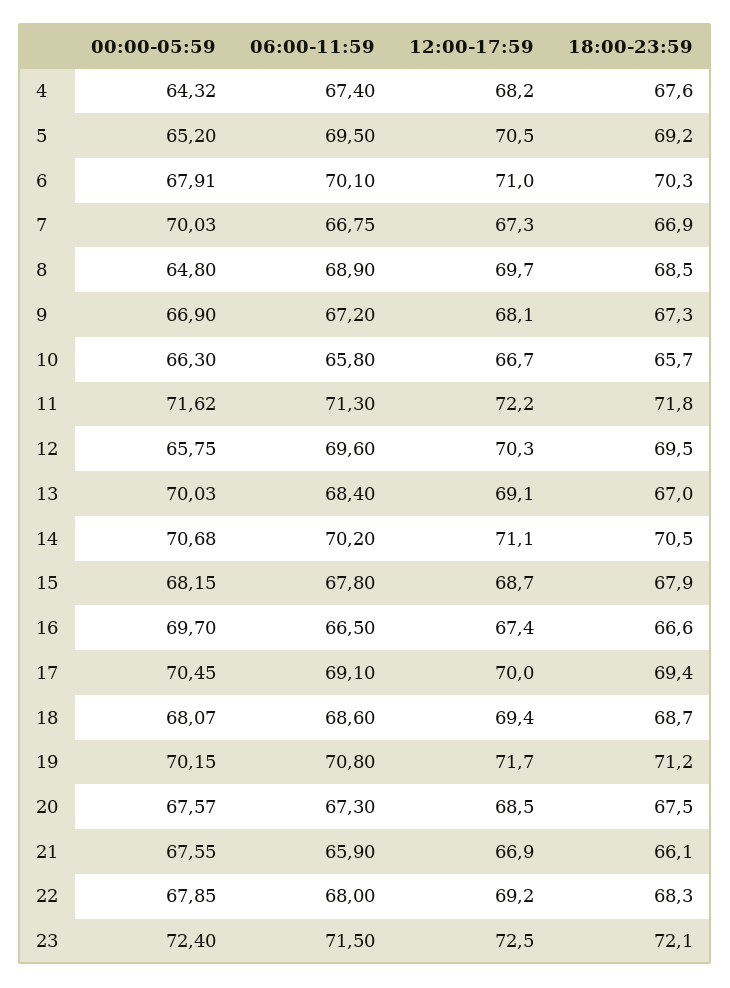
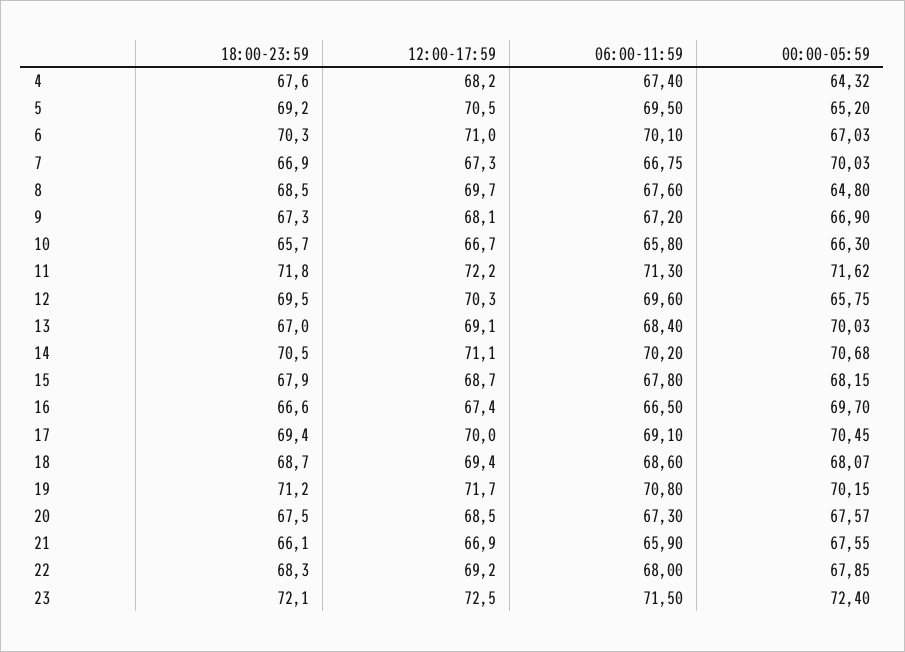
00:00-05:59, 6: 67.91 -> 67.03
06:00-11:59, 8: 68.9 -> 67.6

